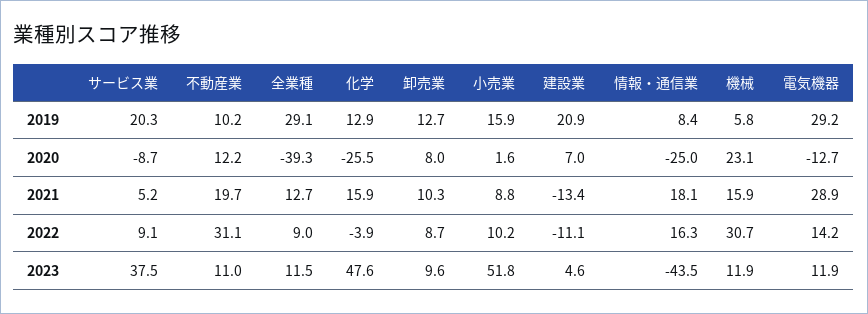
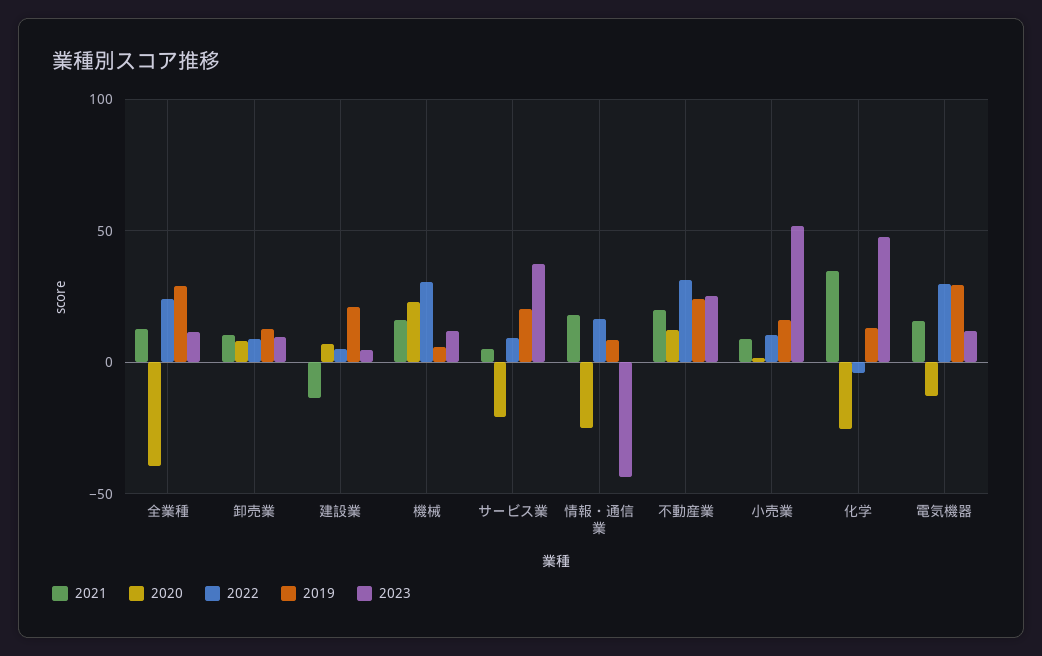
2019, 不動産業: 10.2 -> 25
2020, サービス業: -8.7 -> -20
2021, 化学: 15.9 -> 35
2021, 電気機器: 28.9 -> 15
2022, 全業種: 9 -> 25
2022, 建設業: -11.1 -> 5
2022, 電気機器: 14.2 -> 30
2023, 不動産業: 11 -> 25

